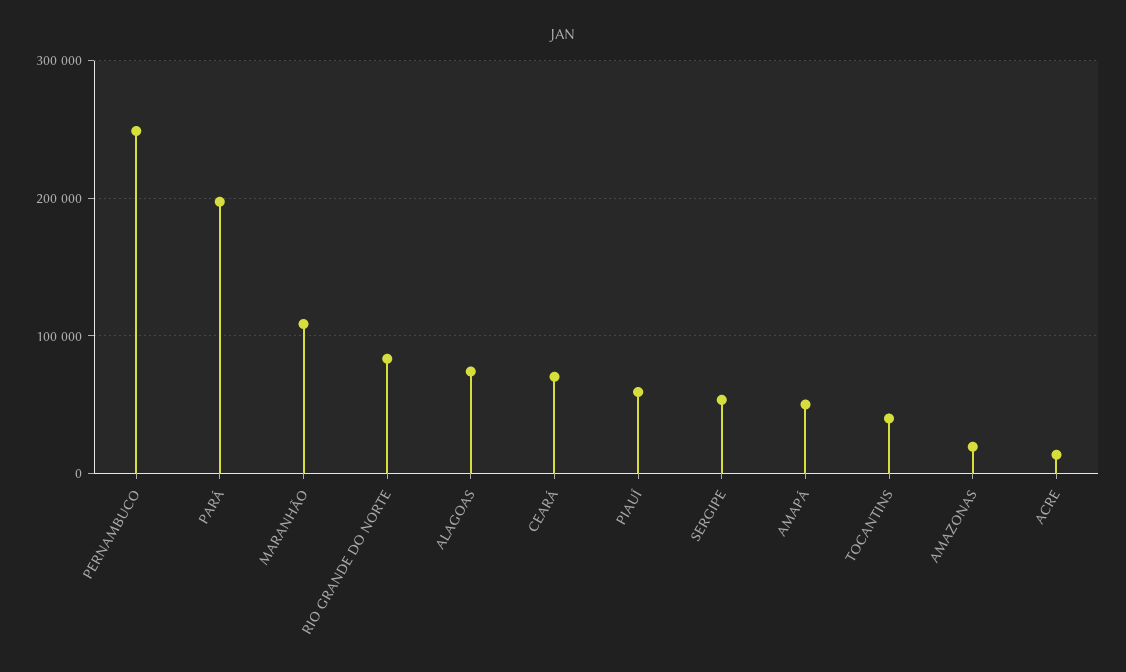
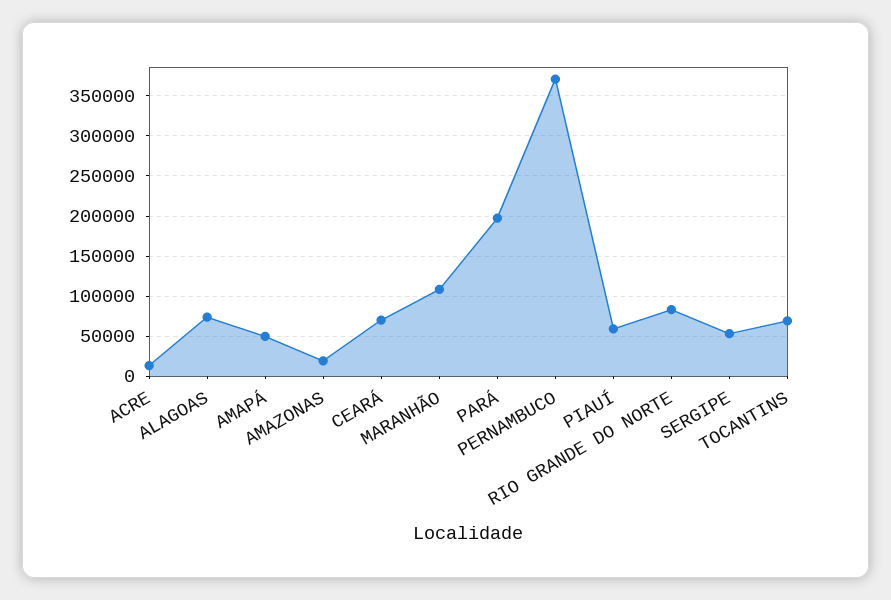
PERNAMBUCO: 250000 -> 370000
TOCANTINS: 40000 -> 70000

